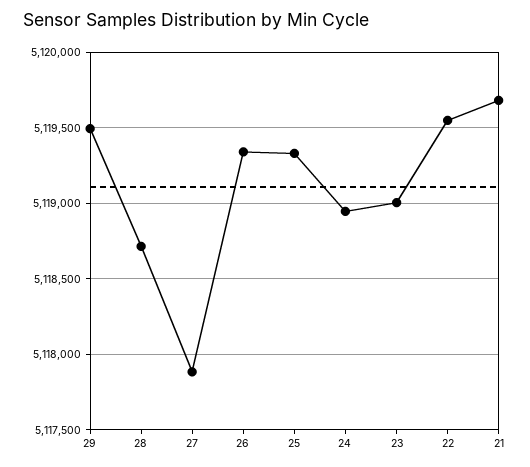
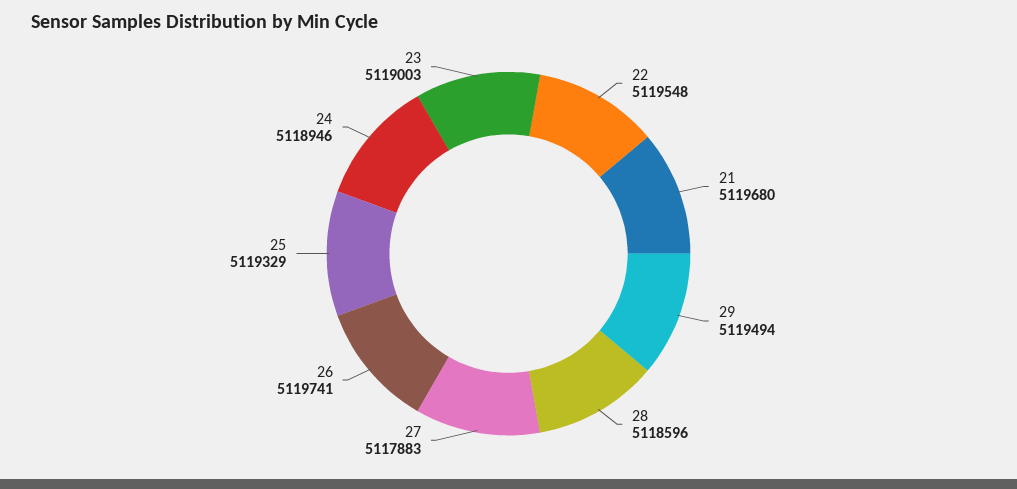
28: 5118700 -> 5118596
26: 5119350 -> 5119741

